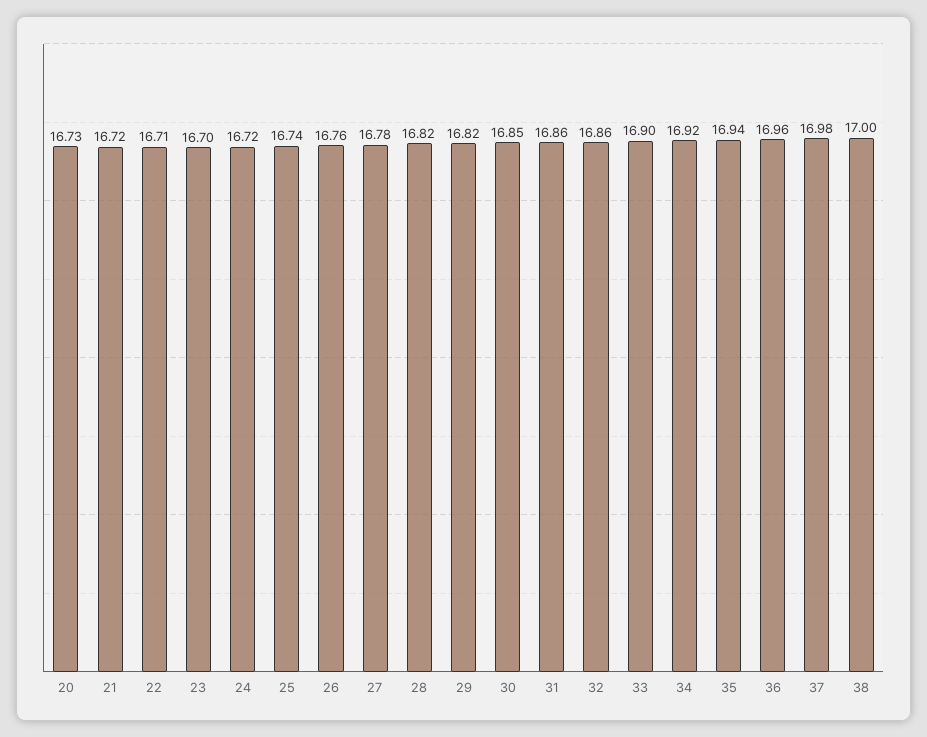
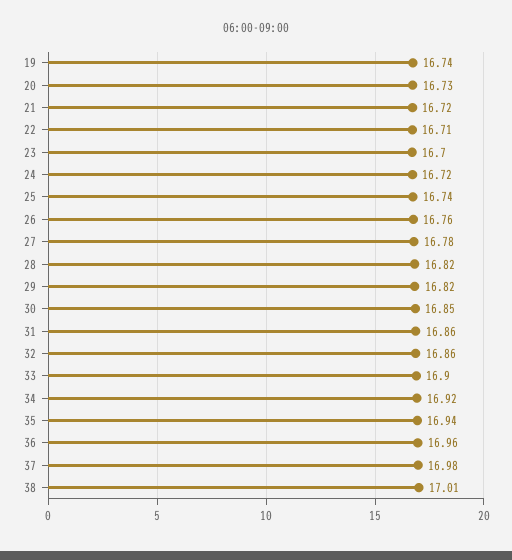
38: 17 -> 17.01
19: none -> 16.74

